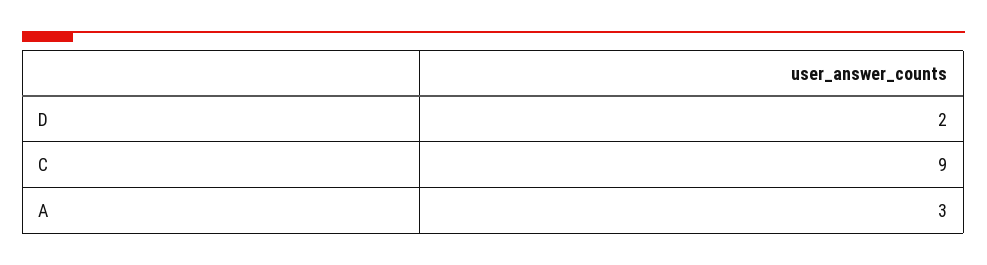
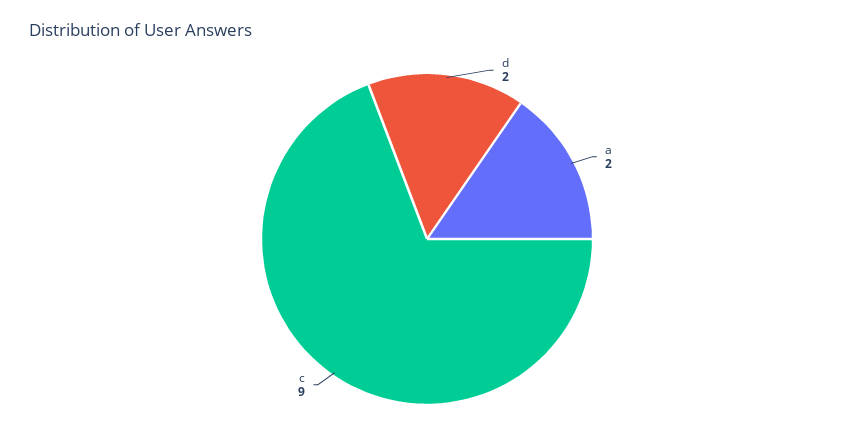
A: 3 -> 2

